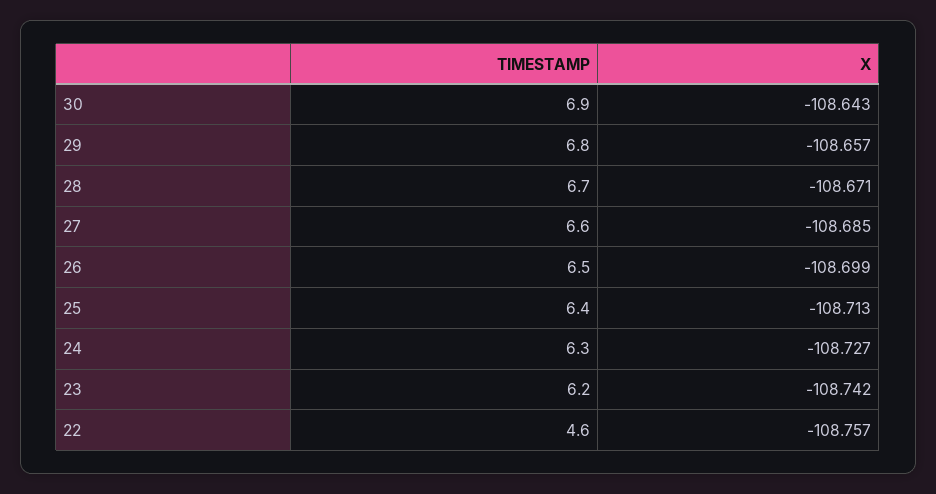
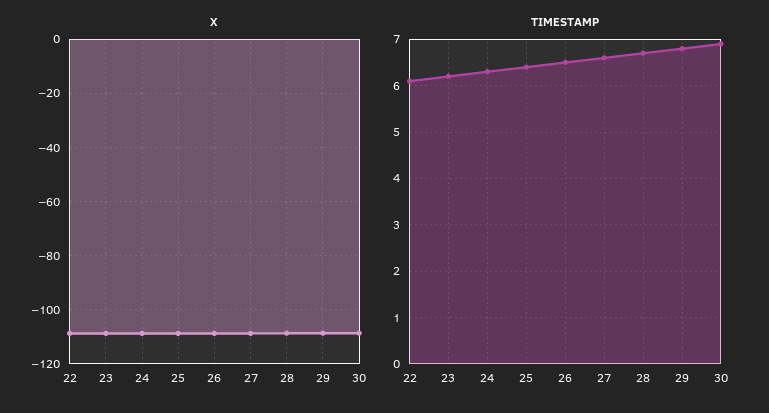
TIMESTAMP, 22: 4.6 -> 6

